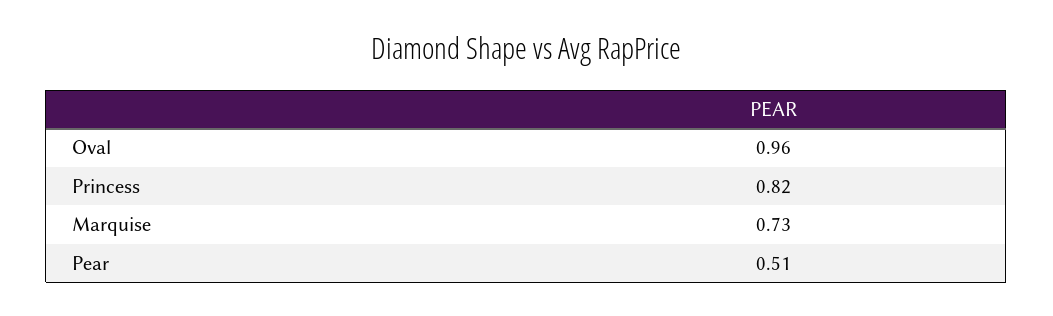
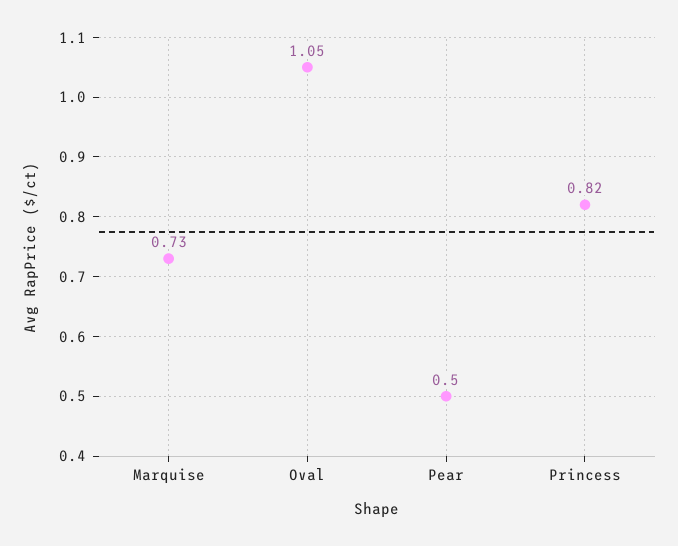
Oval: 0.96 -> 1.05
Pear: 0.51 -> 0.5

